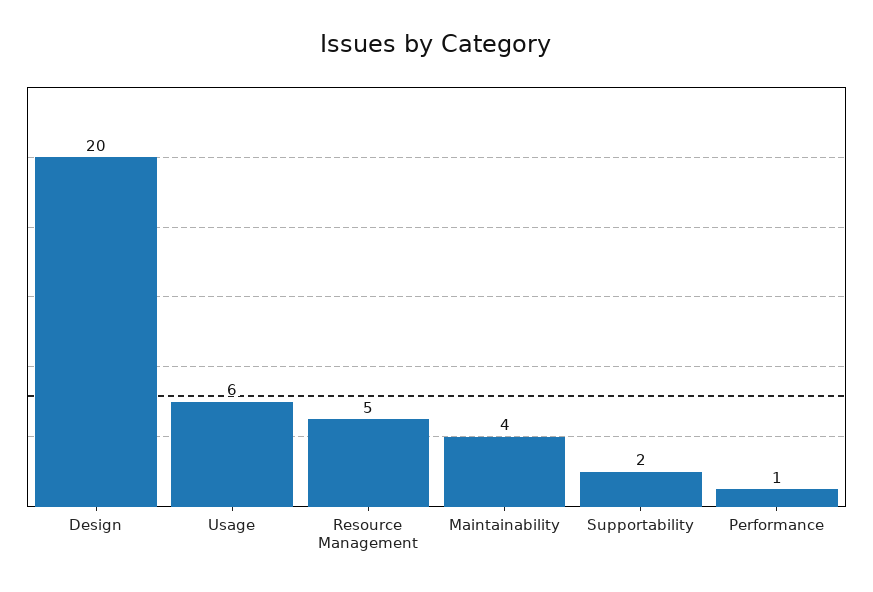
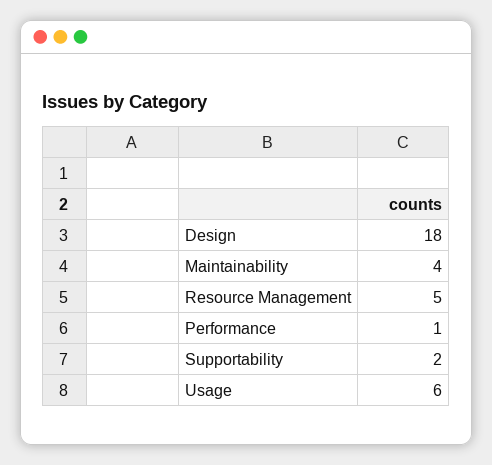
Design: 20 -> 18

